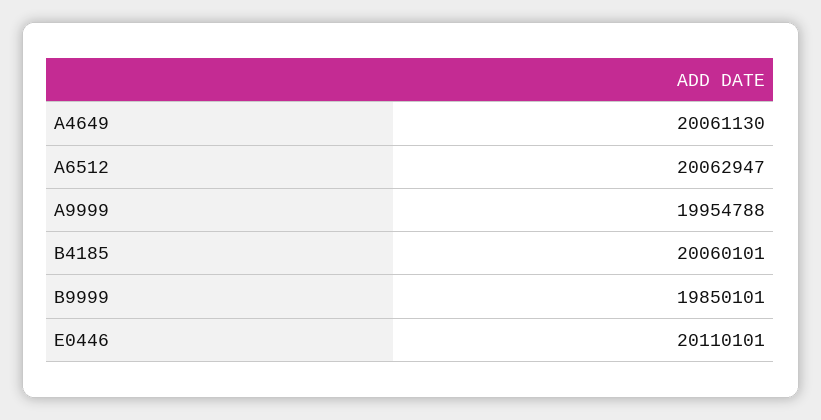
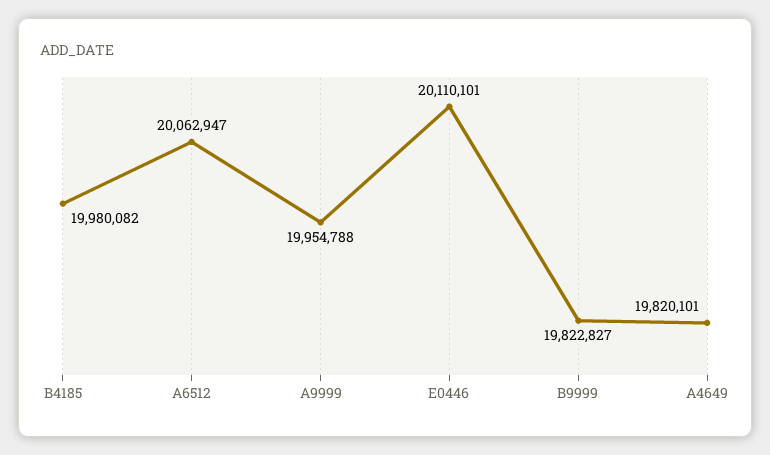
A4649: 20061130 -> 19820101
B4185: 20060101 -> 19980082
B9999: 19850101 -> 19822827

